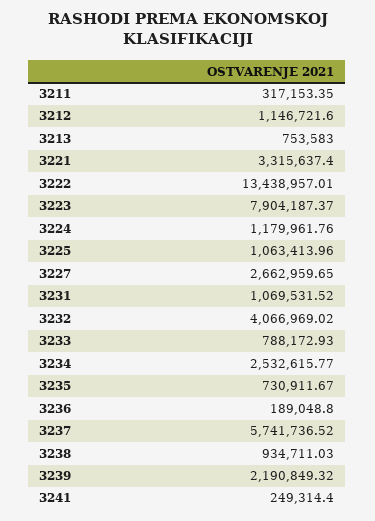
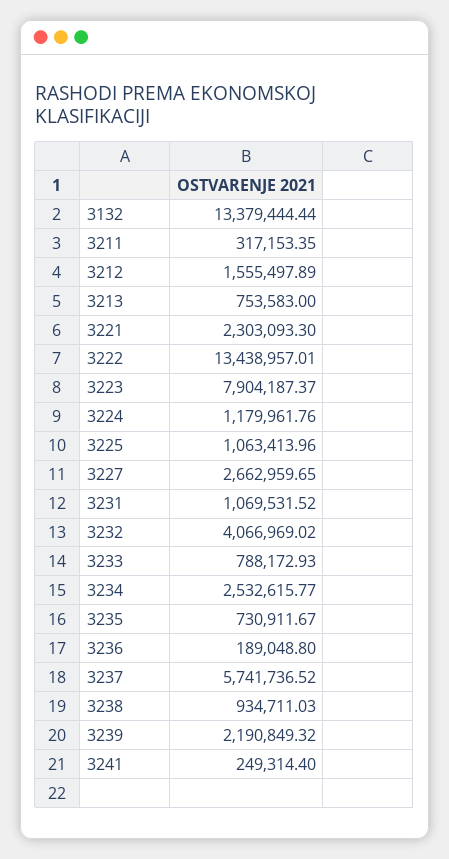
3212: 1146721.6 -> 1555497.89
3221: 3315637.4 -> 2303093.3
3132: none -> 13379444.44

